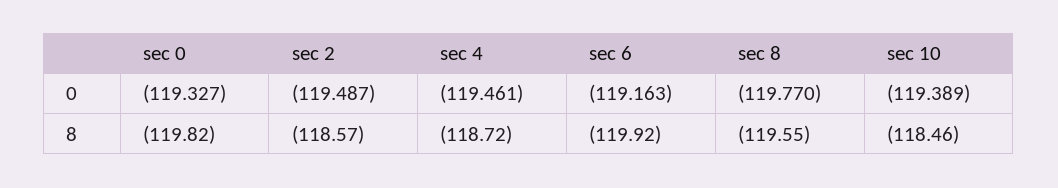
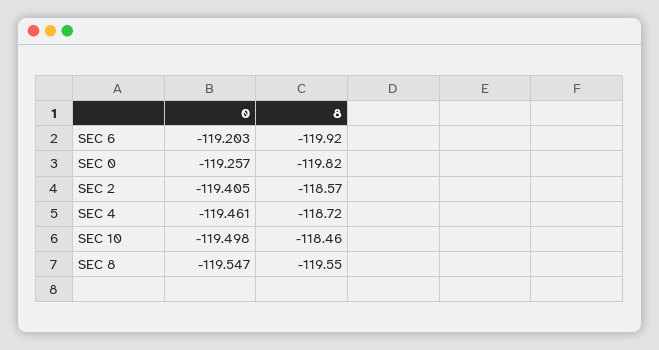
sec 0, 0: -119.327 -> -119.257
sec 2, 0: -119.487 -> -119.405
sec 6, 0: -119.163 -> -119.203
sec 8, 0: -119.77 -> -119.547
sec 10, 0: -119.389 -> -119.498

